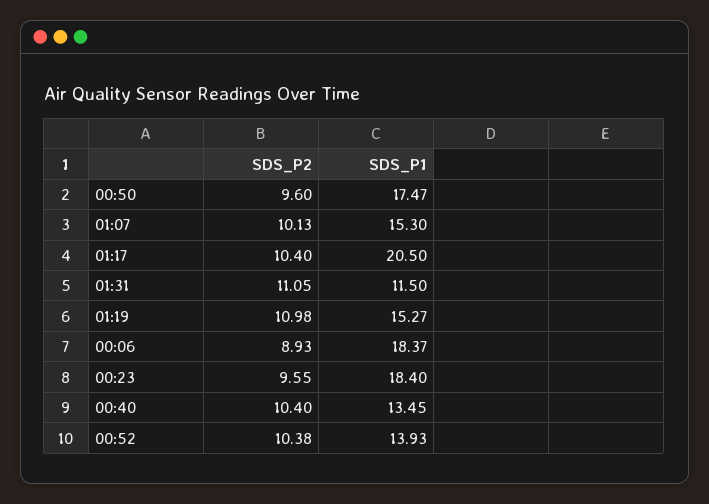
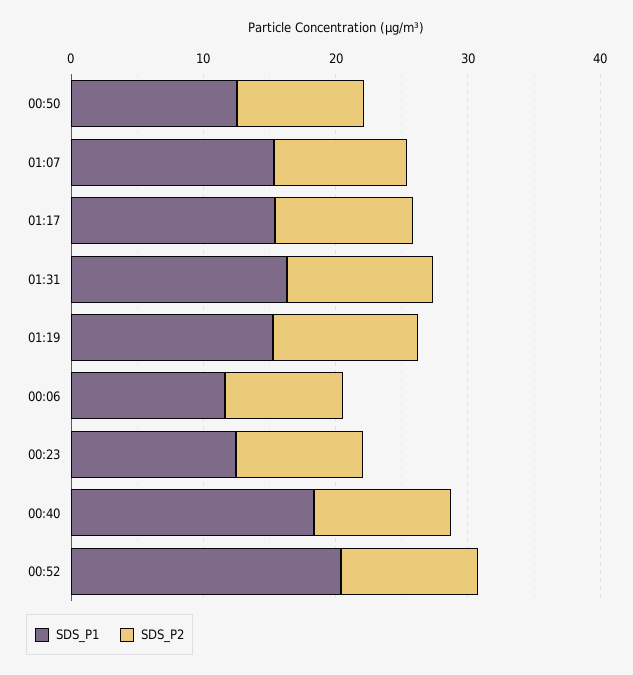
SDS_P1, 00:50: 17.47 -> 12
SDS_P1, 01:17: 20.5 -> 16
SDS_P1, 01:31: 11.5 -> 16
SDS_P1, 00:06: 18.37 -> 12
SDS_P1, 00:23: 18.4 -> 12
SDS_P1, 00:40: 13.45 -> 18
SDS_P1, 00:52: 13.93 -> 20

